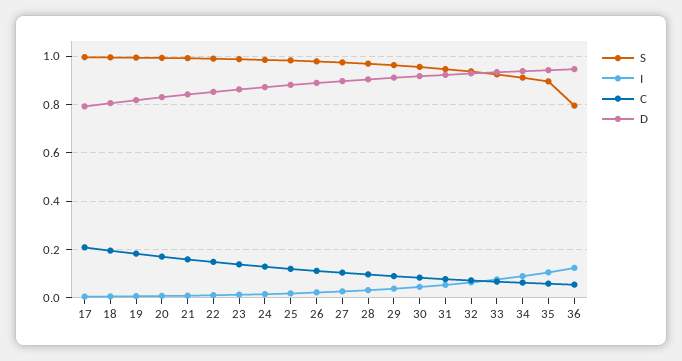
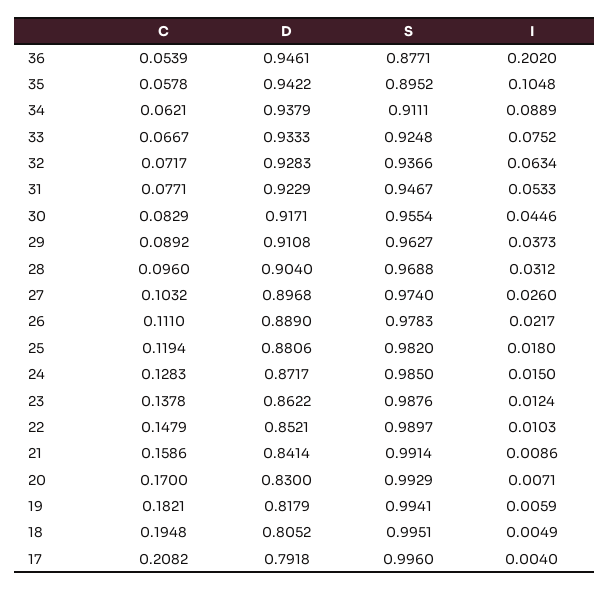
S, 36: 0.8 -> 0.8771
I, 36: 0.125 -> 0.202

